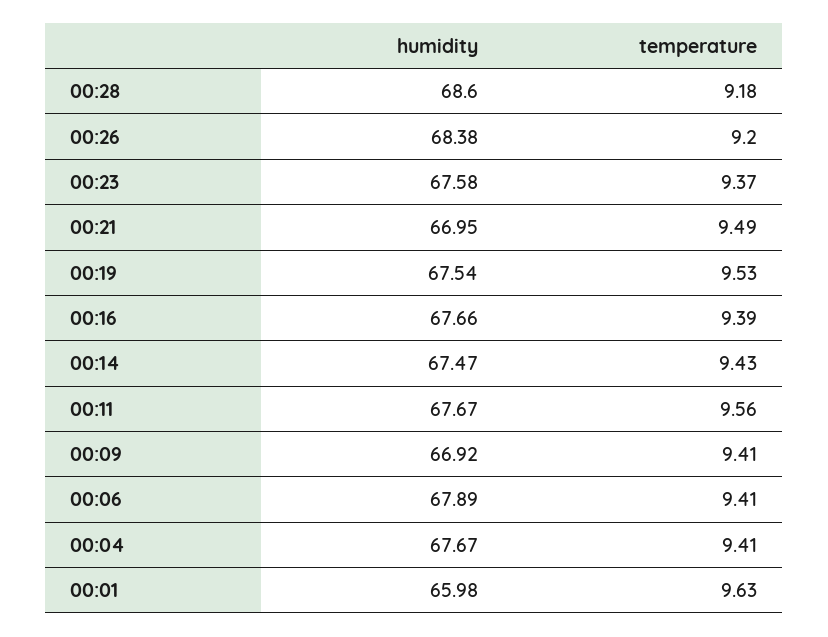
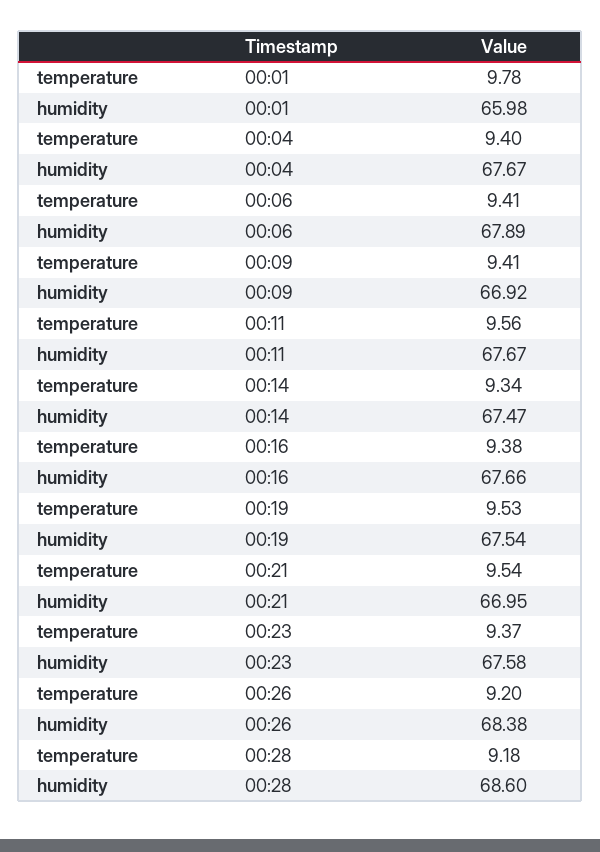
temperature, 00:21: 9.49 -> 9.54
temperature, 00:16: 9.39 -> 9.38
temperature, 00:14: 9.43 -> 9.34
temperature, 00:04: 9.41 -> 9.4
temperature, 00:01: 9.63 -> 9.78

